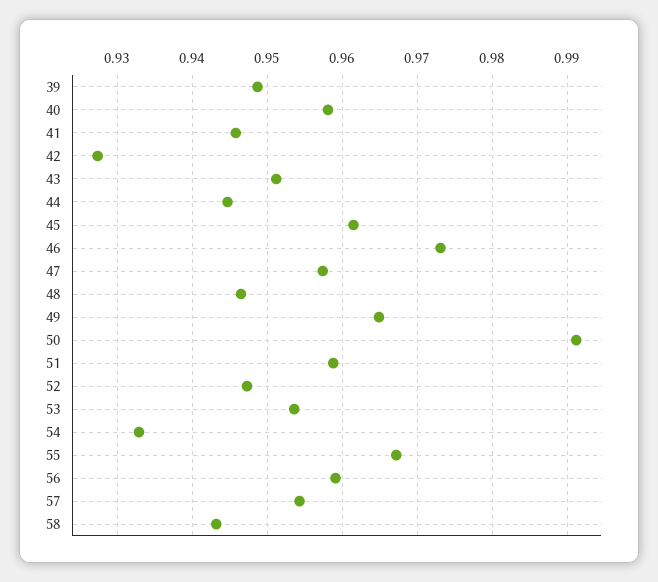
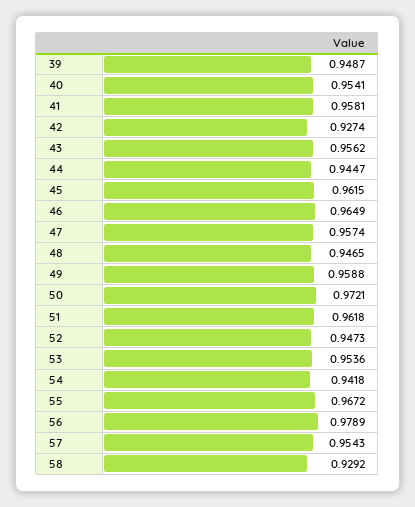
40: 0.958 -> 0.9541
41: 0.946 -> 0.9581
43: 0.951 -> 0.9562
46: 0.973 -> 0.9649
49: 0.965 -> 0.9588
50: 0.991 -> 0.9721
51: 0.959 -> 0.9618
54: 0.933 -> 0.9418
56: 0.959 -> 0.9789
58: 0.943 -> 0.9292

